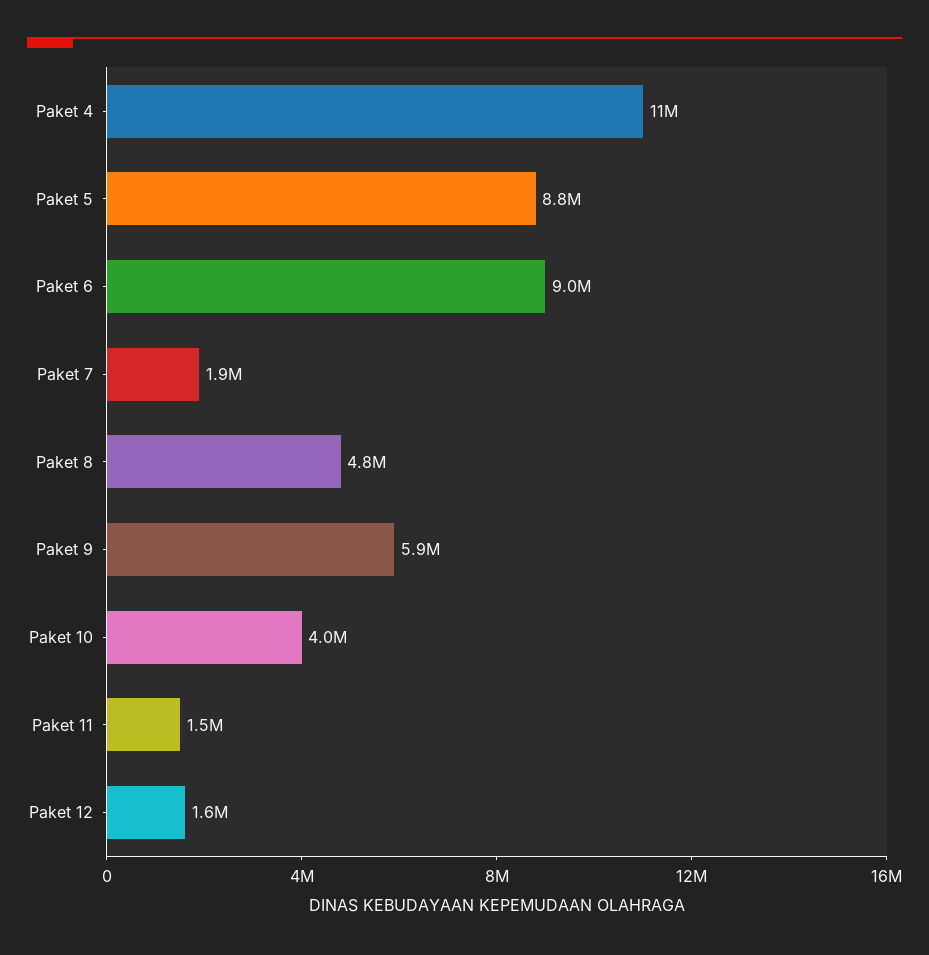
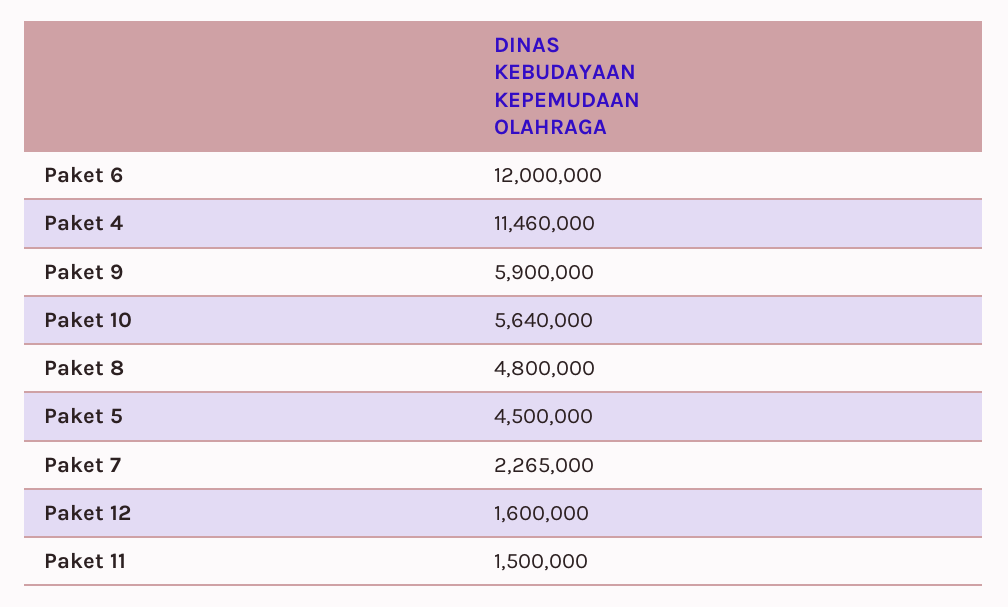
Paket 5: 8800000 -> 4500000
Paket 6: 9000000 -> 12000000
Paket 7: 1900000 -> 2265000
Paket 10: 4000000 -> 5640000

